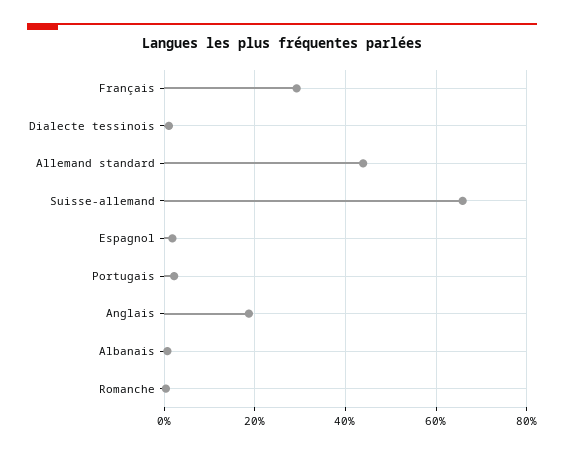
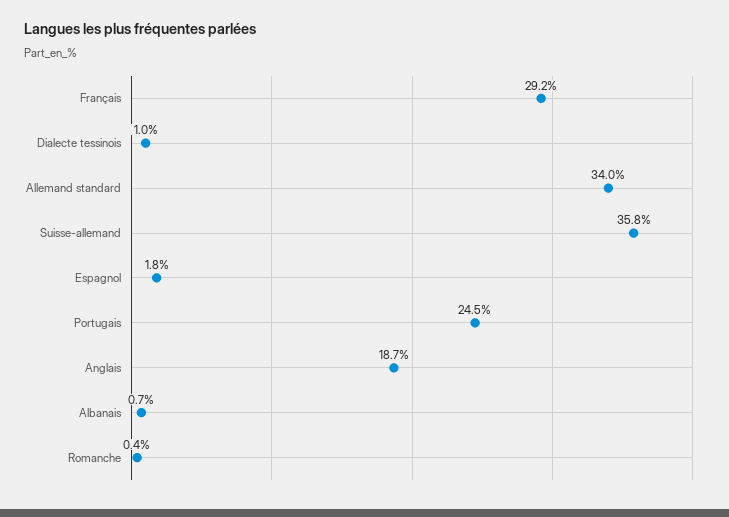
Allemand standard: 44 -> 34
Suisse-allemand: 66 -> 35.8
Portugais: 2 -> 24.5

